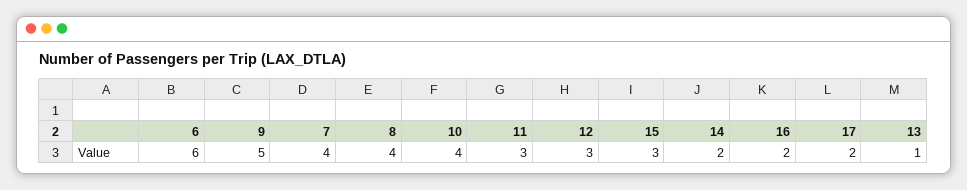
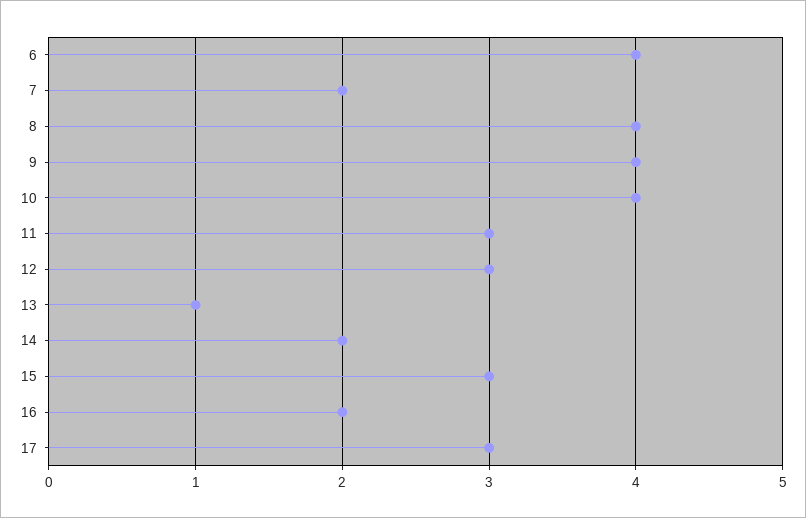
6: 6 -> 4
9: 5 -> 4
7: 4 -> 2
17: 2 -> 3

